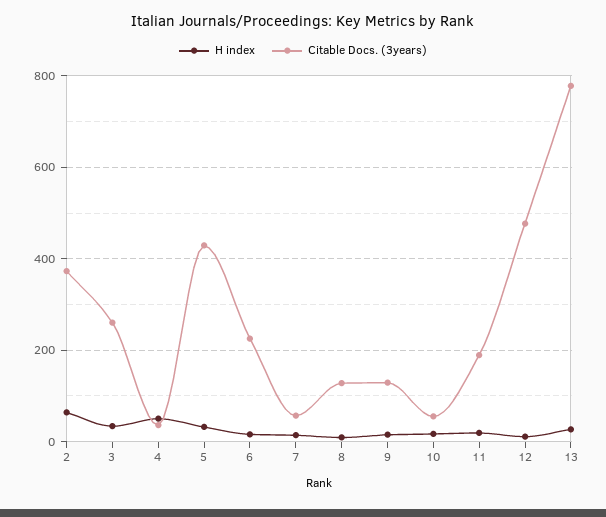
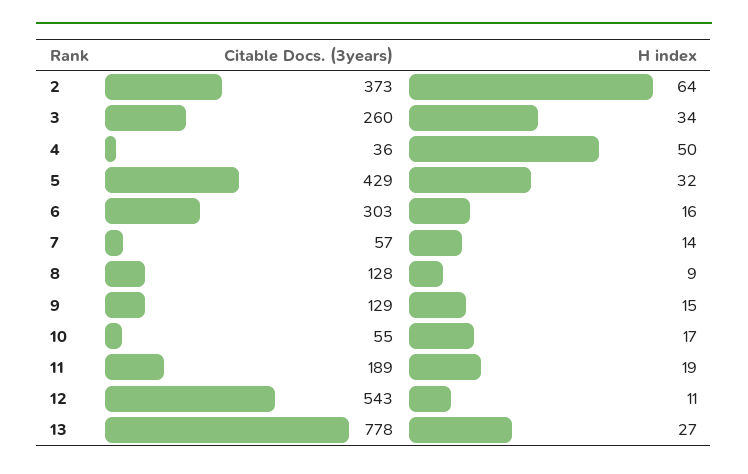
Citable Docs. (3years), 6: 220 -> 303
Citable Docs. (3years), 12: 480 -> 543

